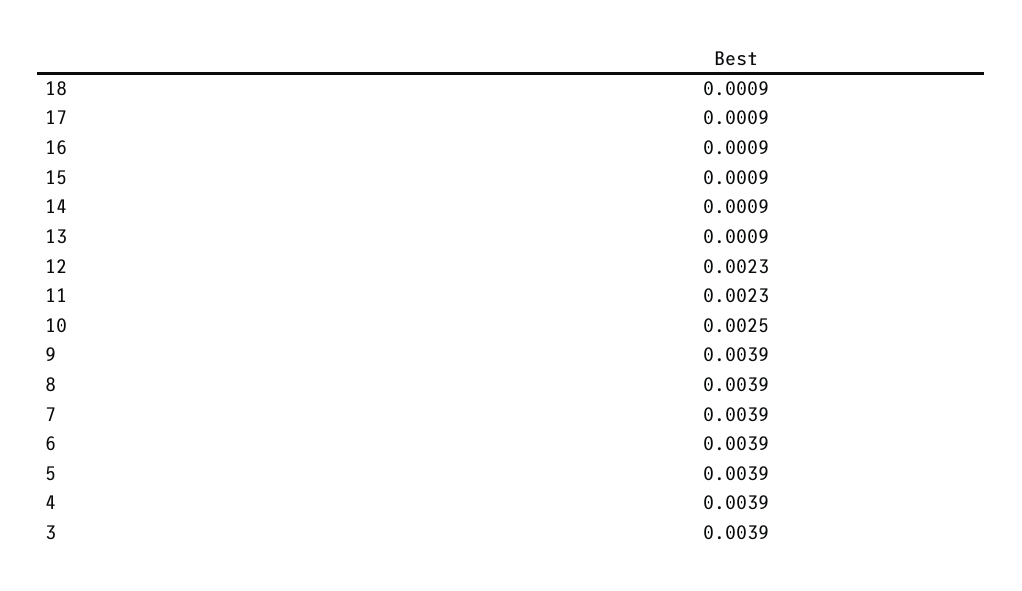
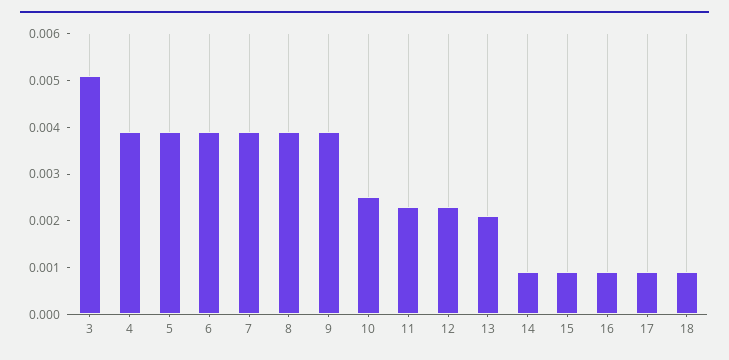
13: 0.0009 -> 0.002
3: 0.0039 -> 0.005

